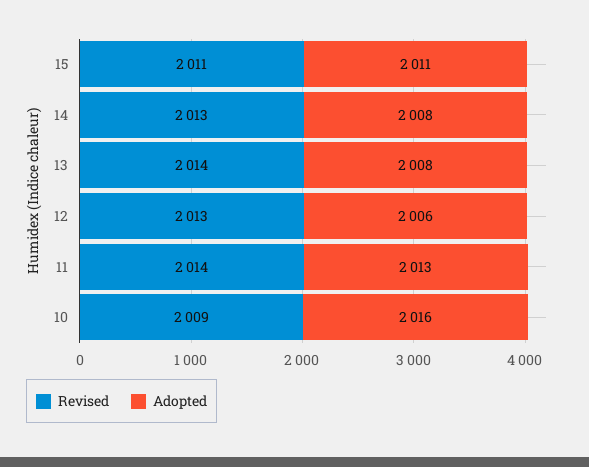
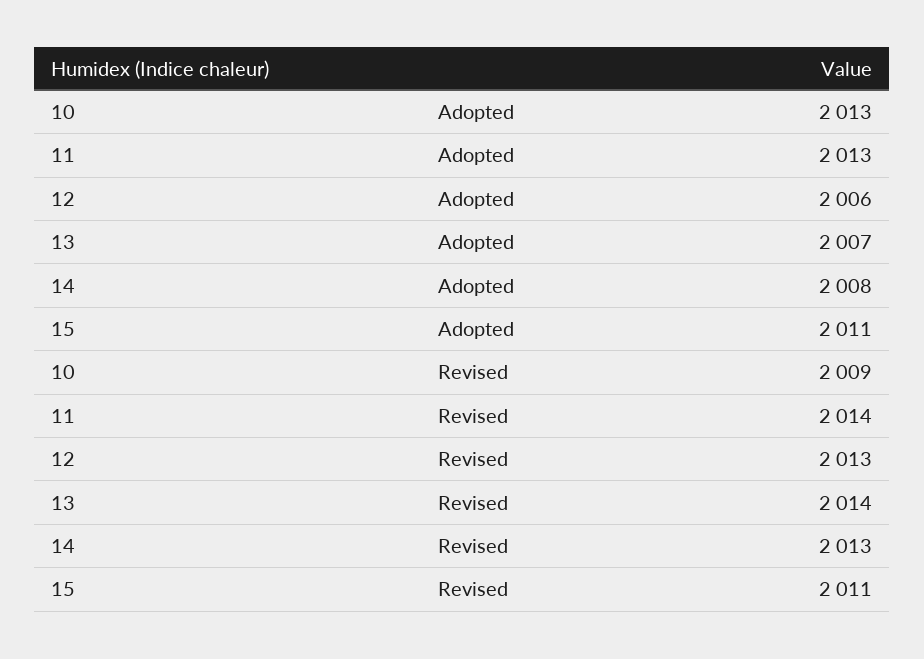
Adopted, 13: 2008 -> 2007
Adopted, 10: 2016 -> 2013

